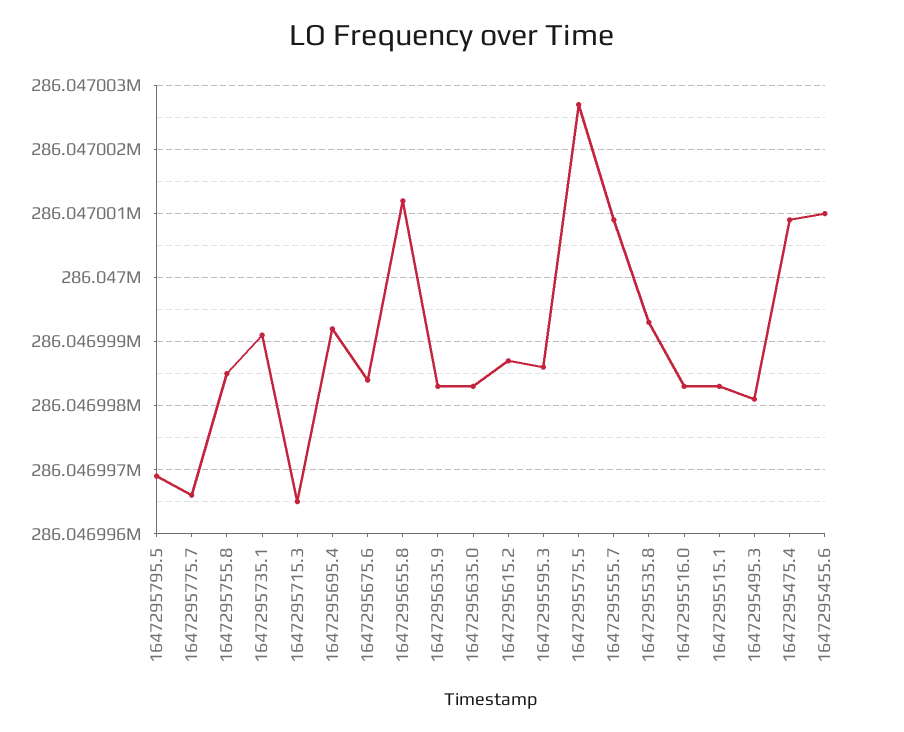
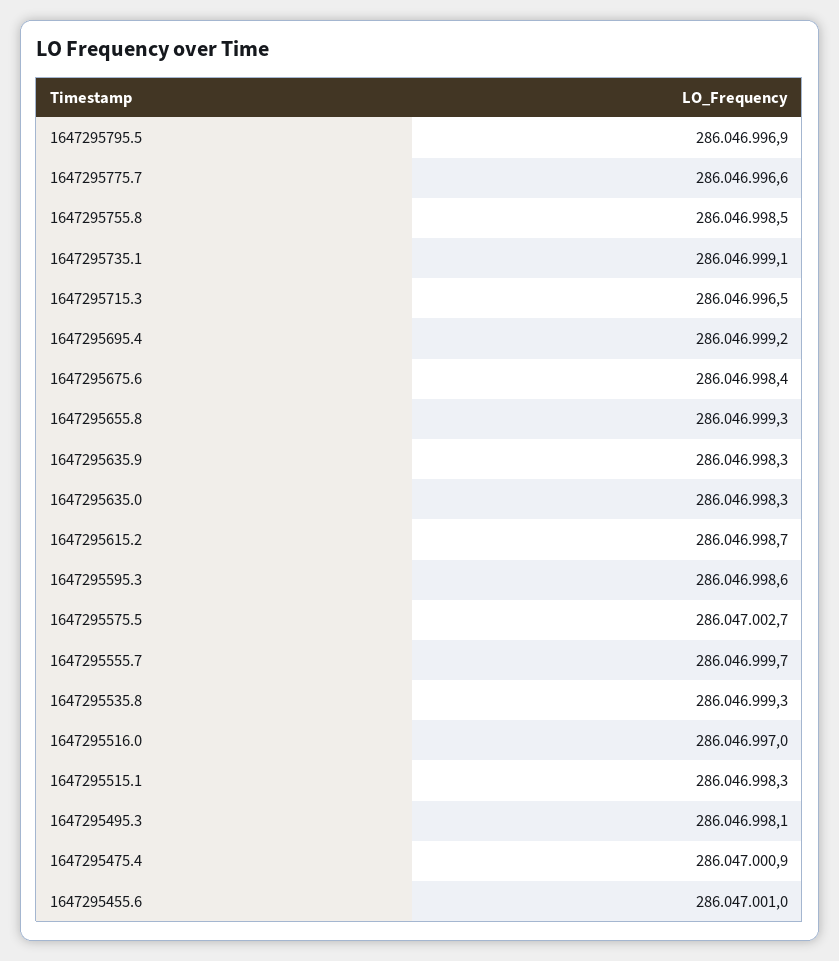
1647295655.8: 286047001.2 -> 286046999.3
1647295555.7: 286047000.9 -> 286046999.7
1647295516.0: 286046998.3 -> 286046997

